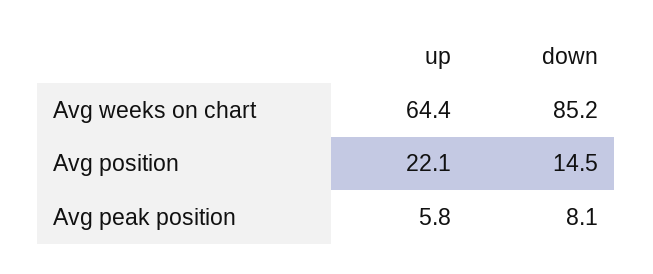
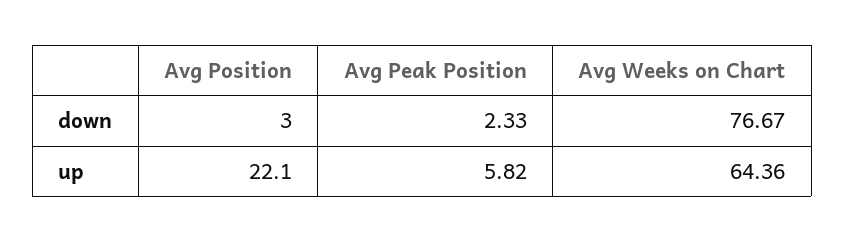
down, Avg weeks on chart: 85.2 -> 76.67
down, Avg position: 14.5 -> 3
down, Avg peak position: 8.1 -> 2.33

